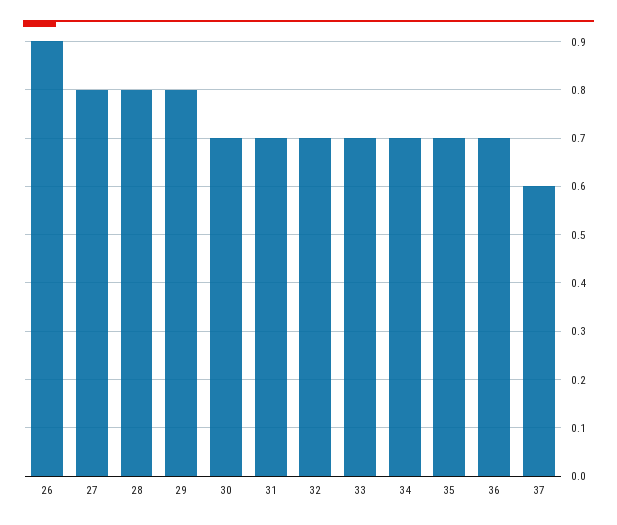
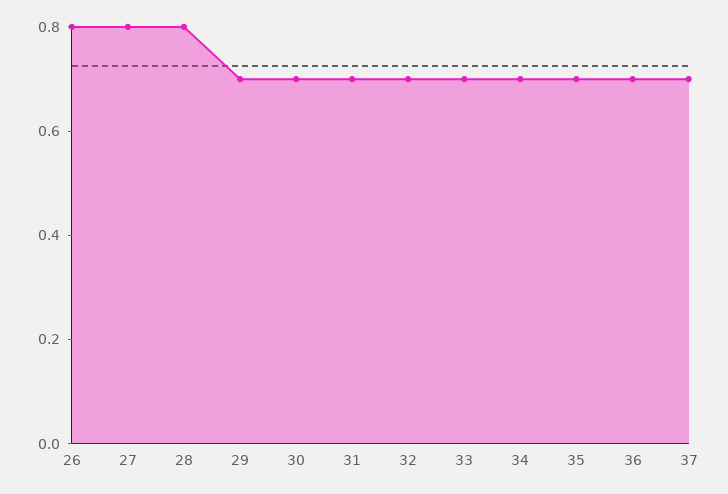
26: 0.9 -> 0.8
29: 0.8 -> 0.7
37: 0.6 -> 0.7

